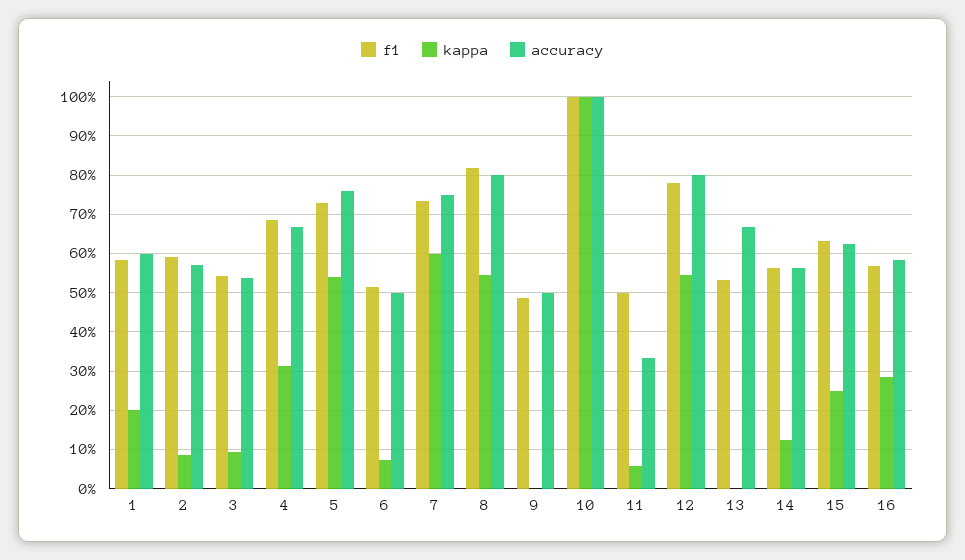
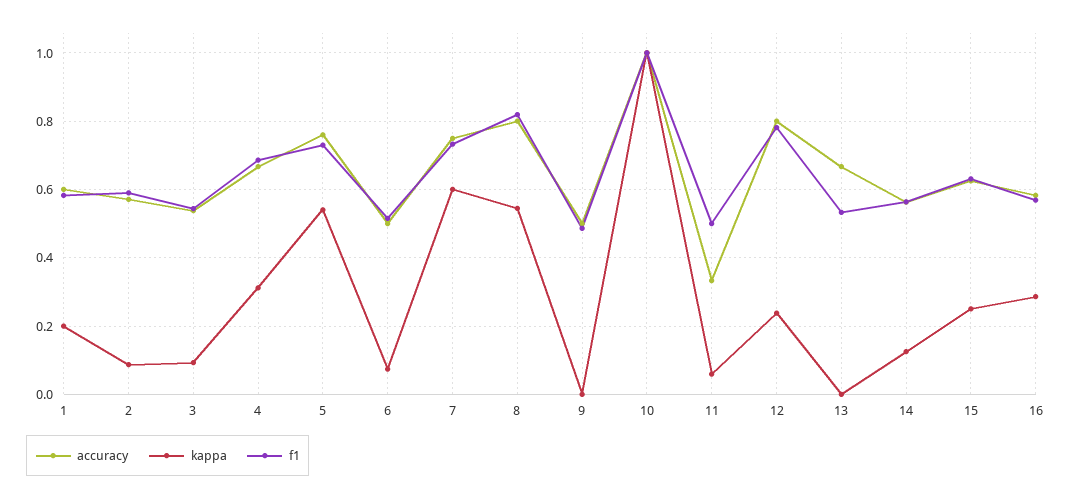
kappa, 12: 0.54 -> 0.24

